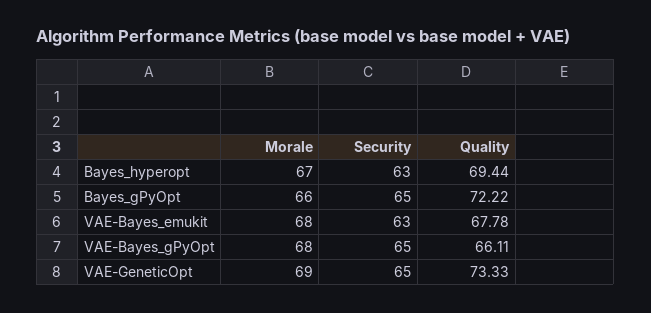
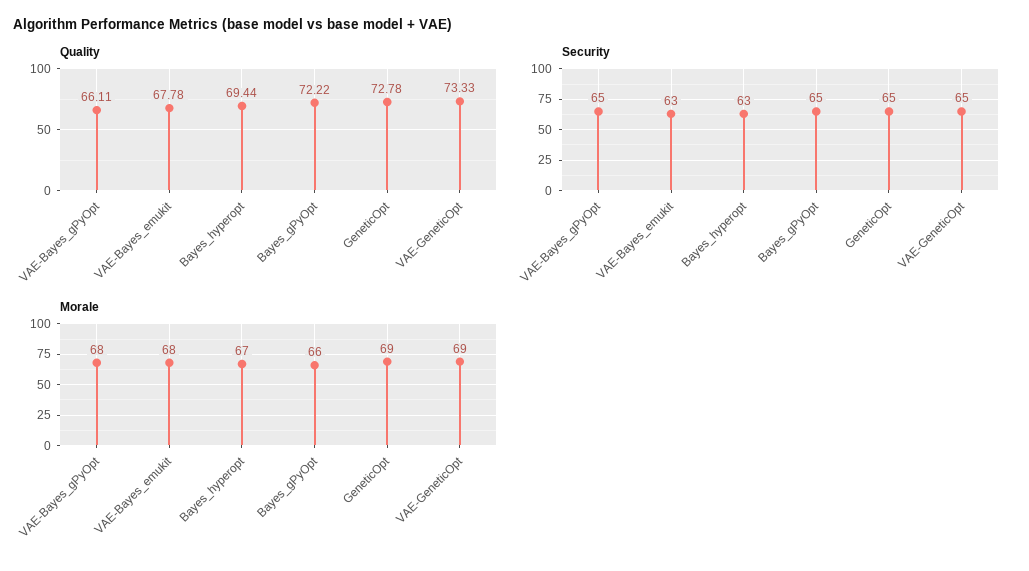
Quality, GeneticOpt: none -> 72.78
Security, GeneticOpt: none -> 65
Morale, GeneticOpt: none -> 69

